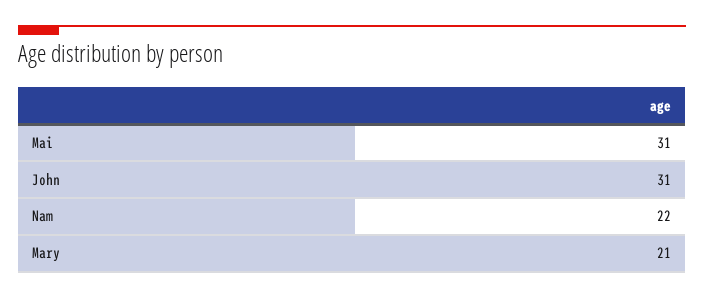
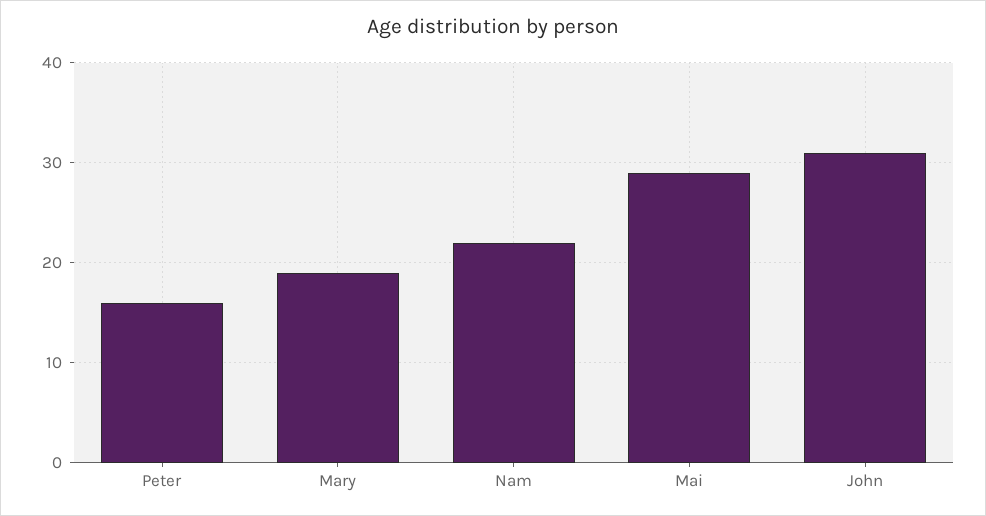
Mai: 31 -> 29
Mary: 21 -> 19
Peter: none -> 16

